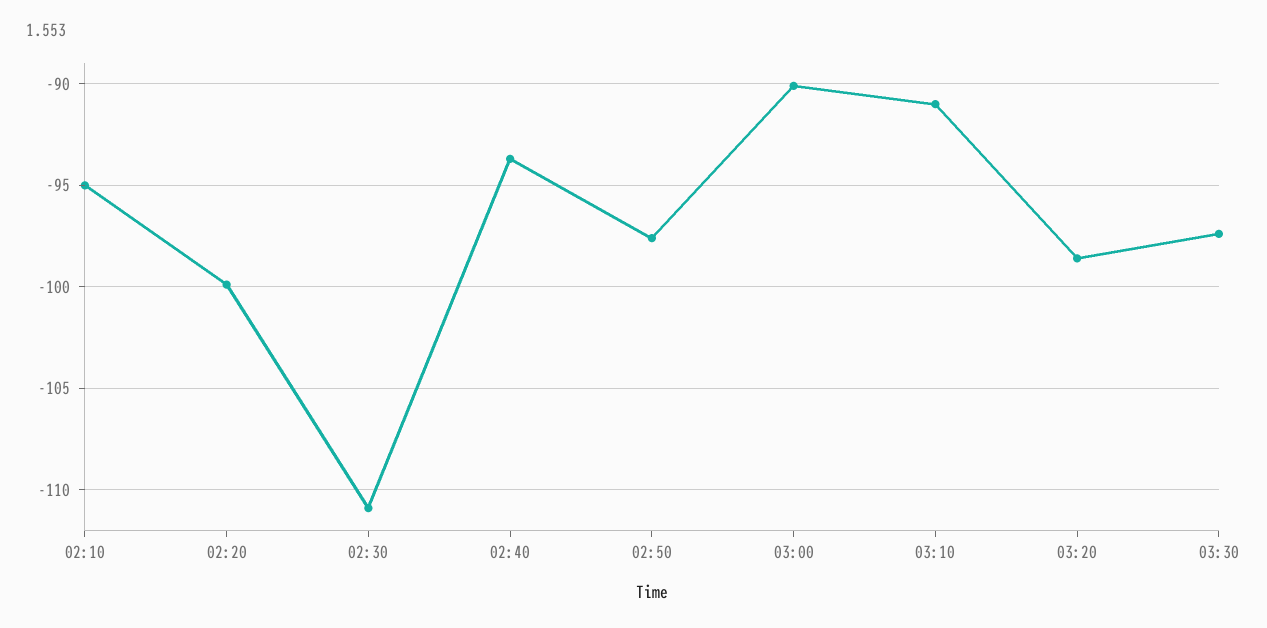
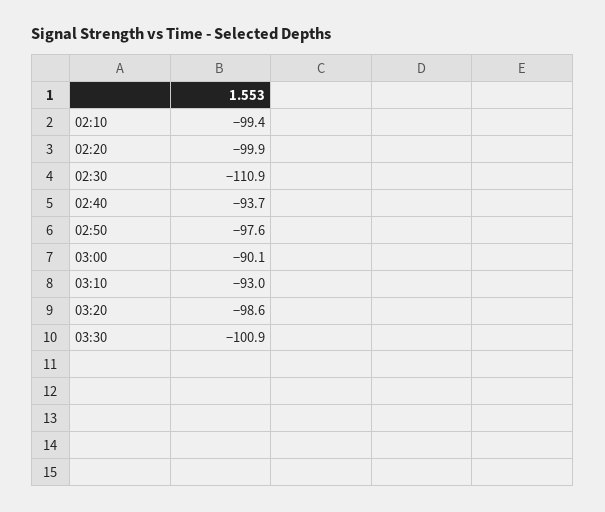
02:10: -95 -> -99.4
03:10: -91 -> -93
03:30: -97.5 -> -100.9

